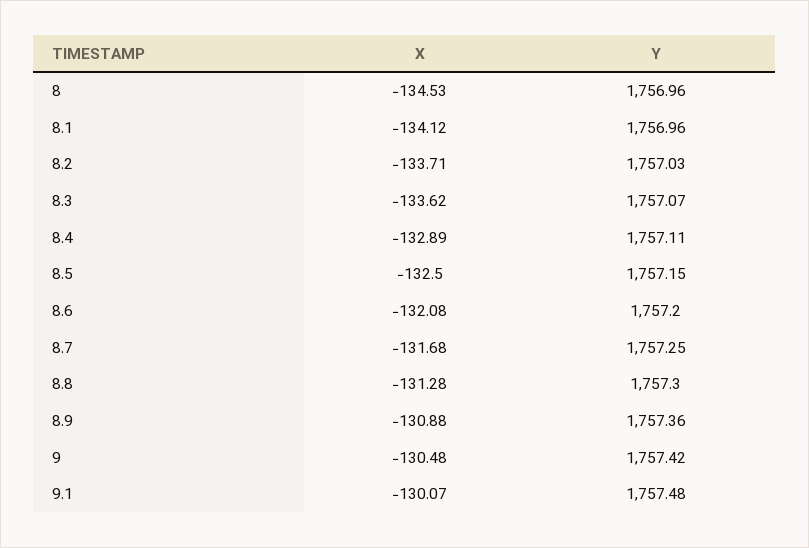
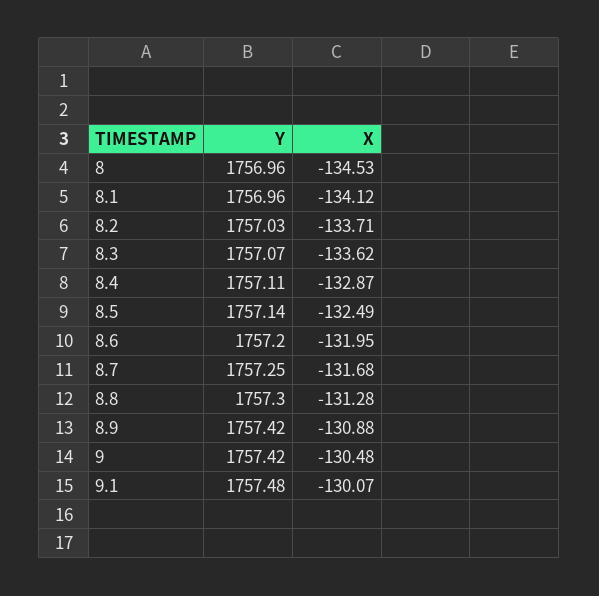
X, 8.4: -132.89 -> -132.87
X, 8.5: -132.5 -> -132.49
Y, 8.5: 1757.15 -> 1757.14
X, 8.6: -132.08 -> -131.95
Y, 8.9: 1757.36 -> 1757.42

